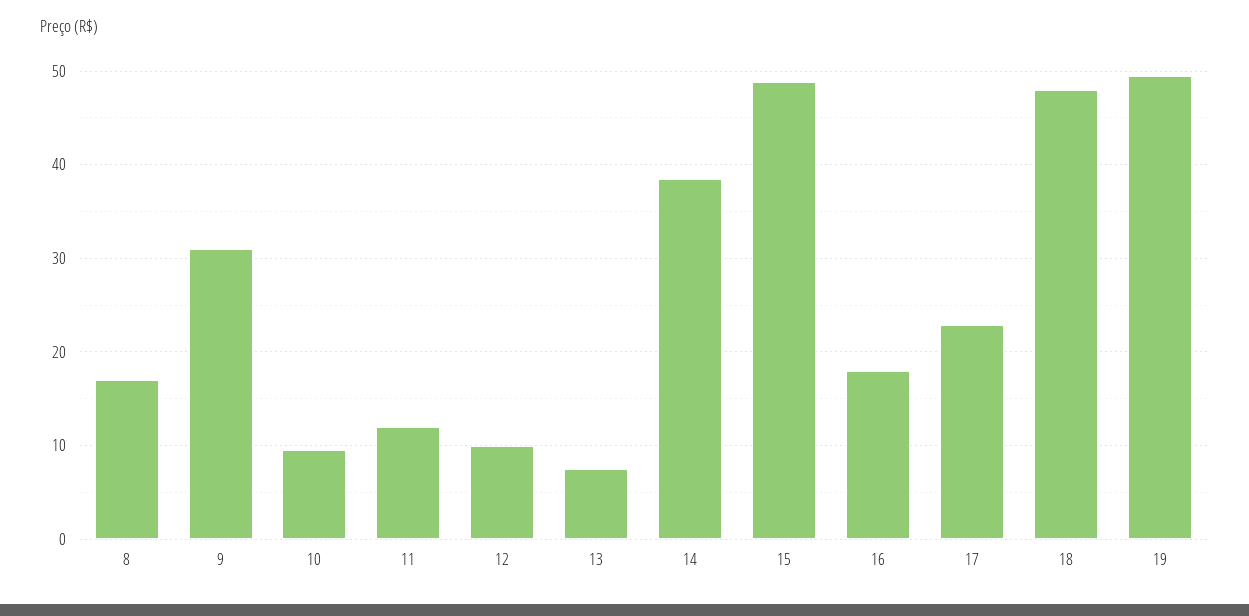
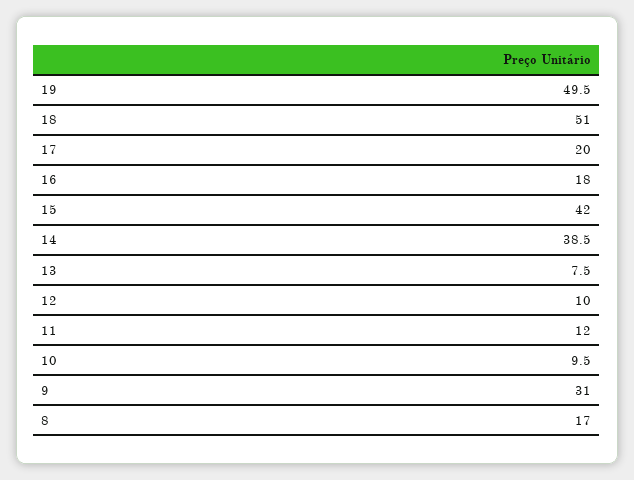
15: 49 -> 42
17: 23 -> 20
18: 48 -> 51

